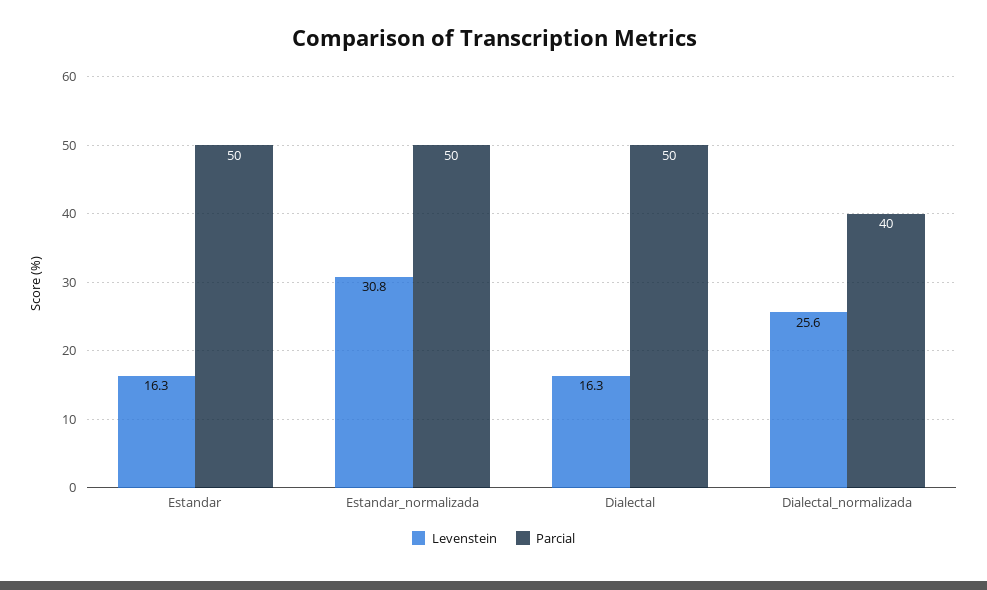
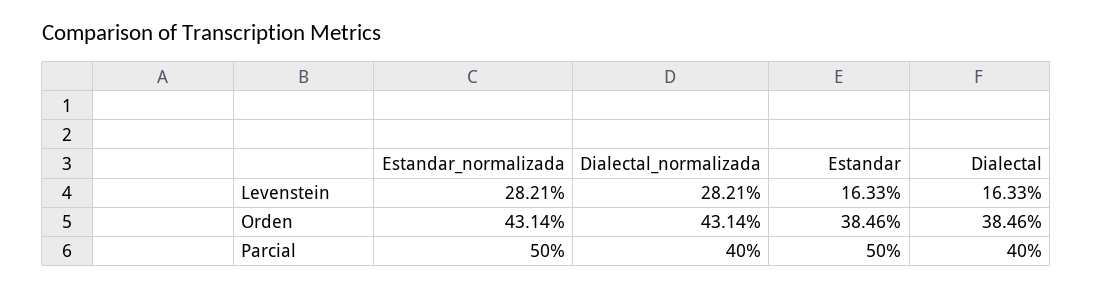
Levenstein, Estandar_normalizada: 30.8 -> 28.21
Parcial, Dialectal: 50 -> 40
Levenstein, Dialectal_normalizada: 25.6 -> 28.21
Orden, Estandar_normalizada: none -> 43.14
Orden, Dialectal_normalizada: none -> 43.14
Orden, Estandar: none -> 38.46
Orden, Dialectal: none -> 38.46

